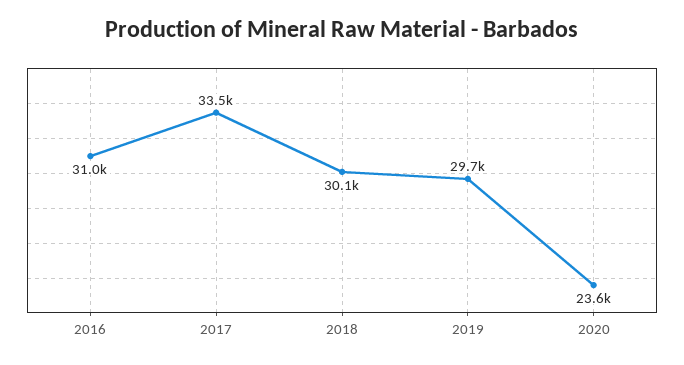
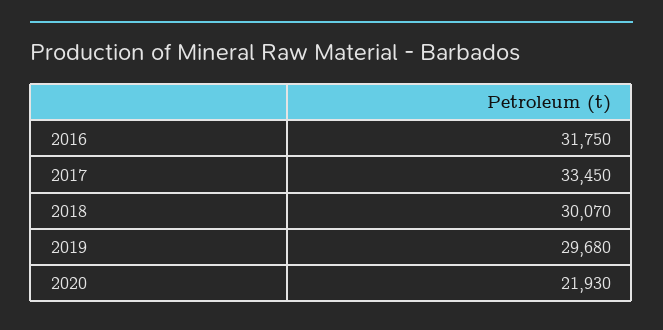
2016: 31000 -> 31750
2020: 23600 -> 21930

